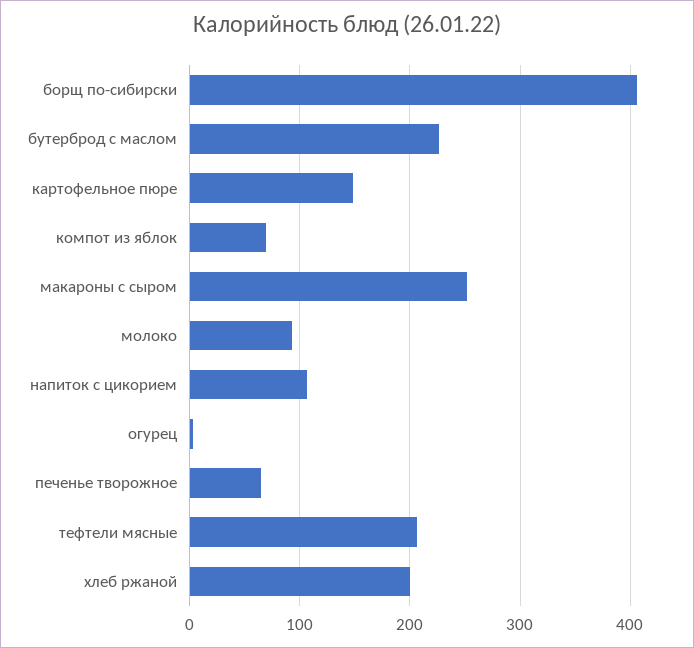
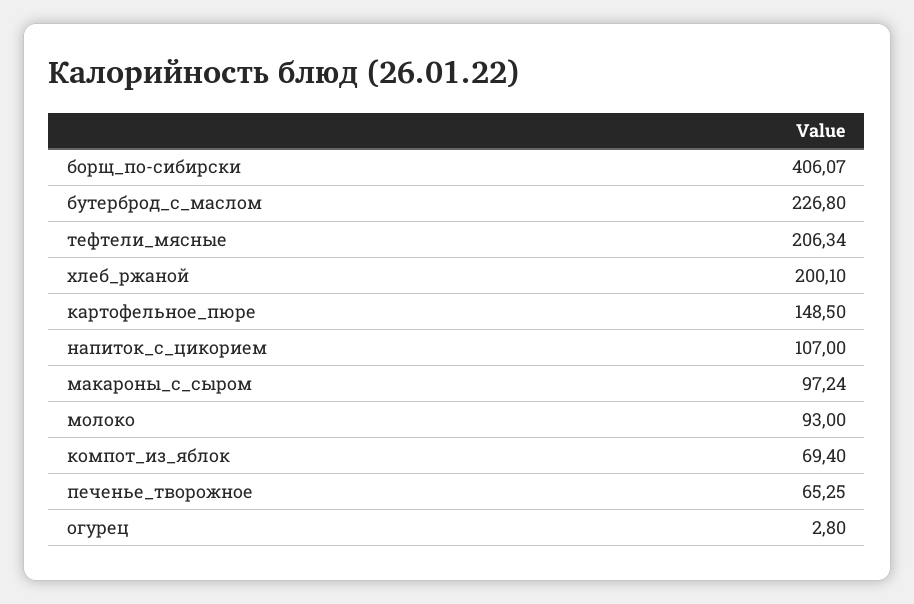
макароны с сыром: 250 -> 97.24

